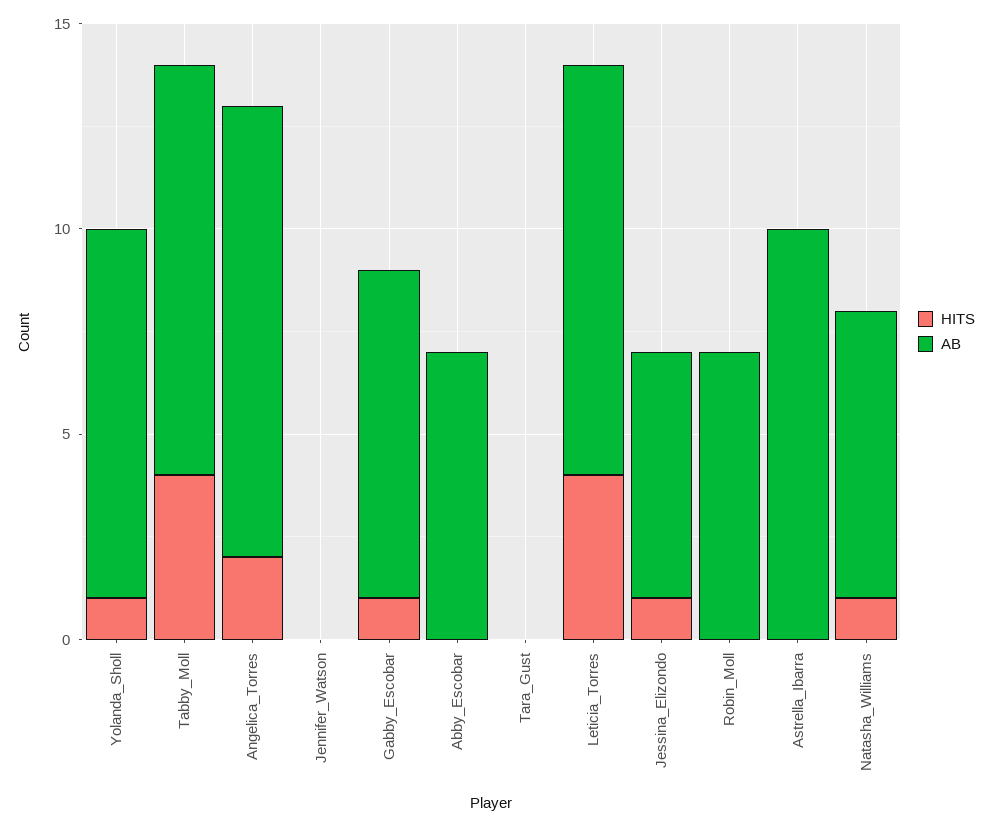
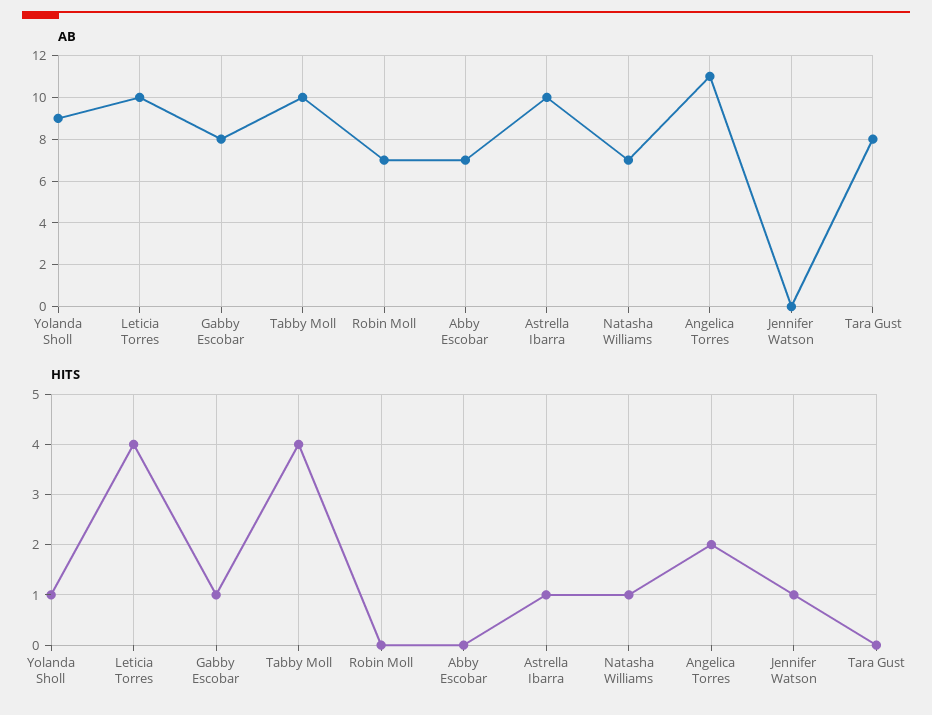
HITS, Jennifer_Watson: 0 -> 1
AB, Tara_Gust: 0 -> 8
HITS, Jessina_Elizondo: 1 -> none
AB, Jessina_Elizondo: 6 -> none
HITS, Astrella_Ibarra: 0 -> 1

